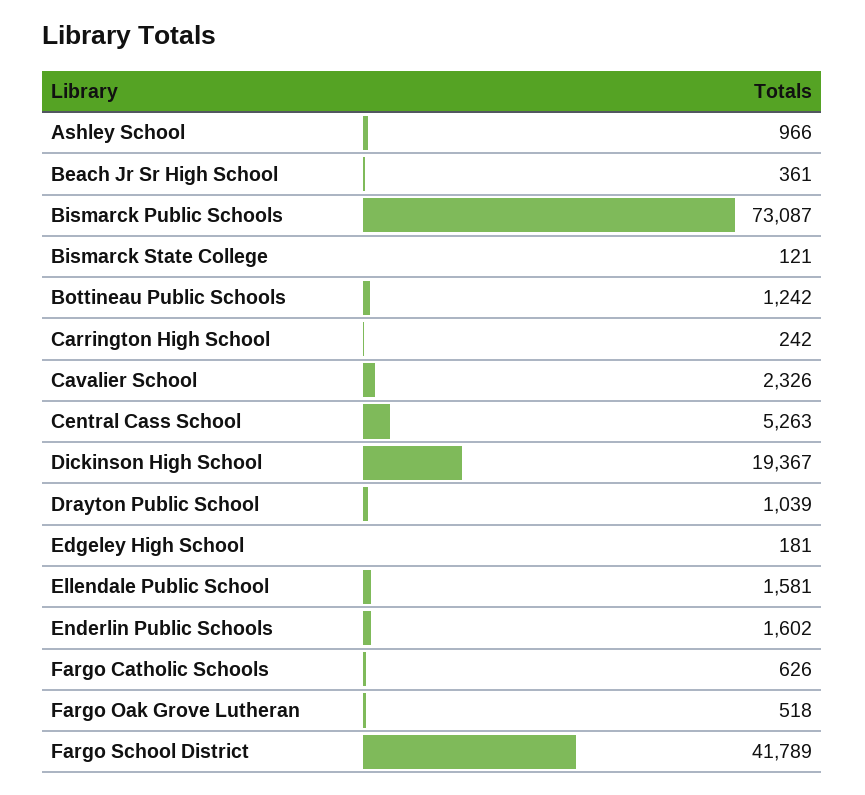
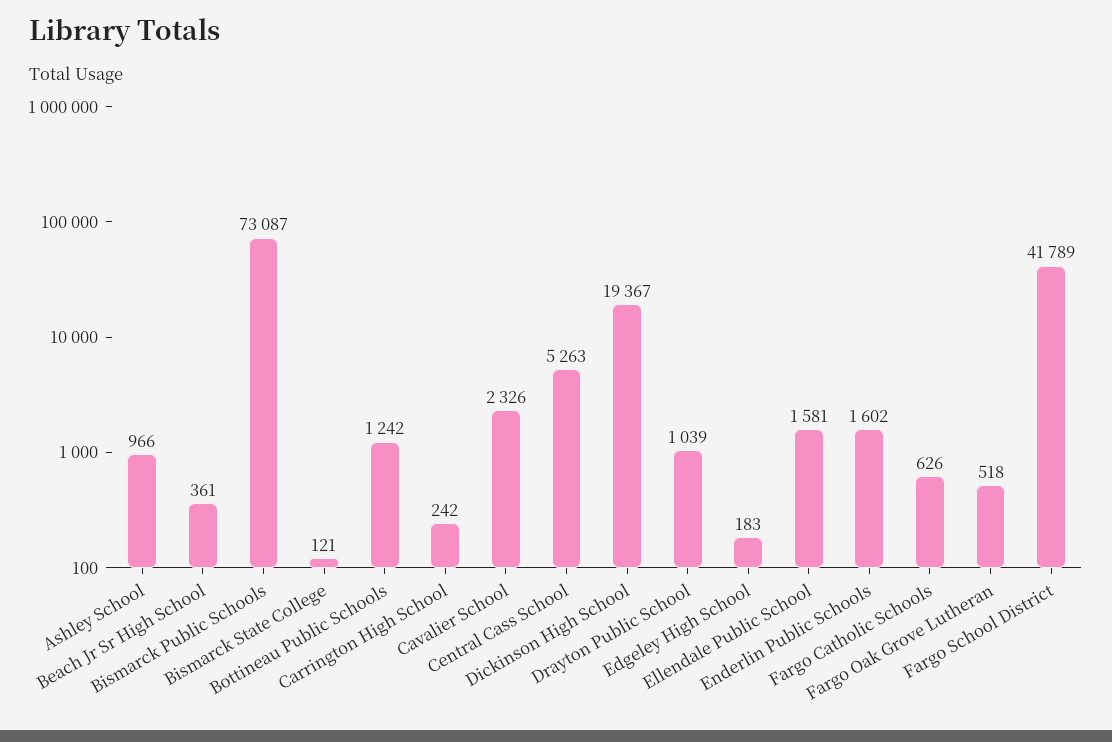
Edgeley High School: 181 -> 183

